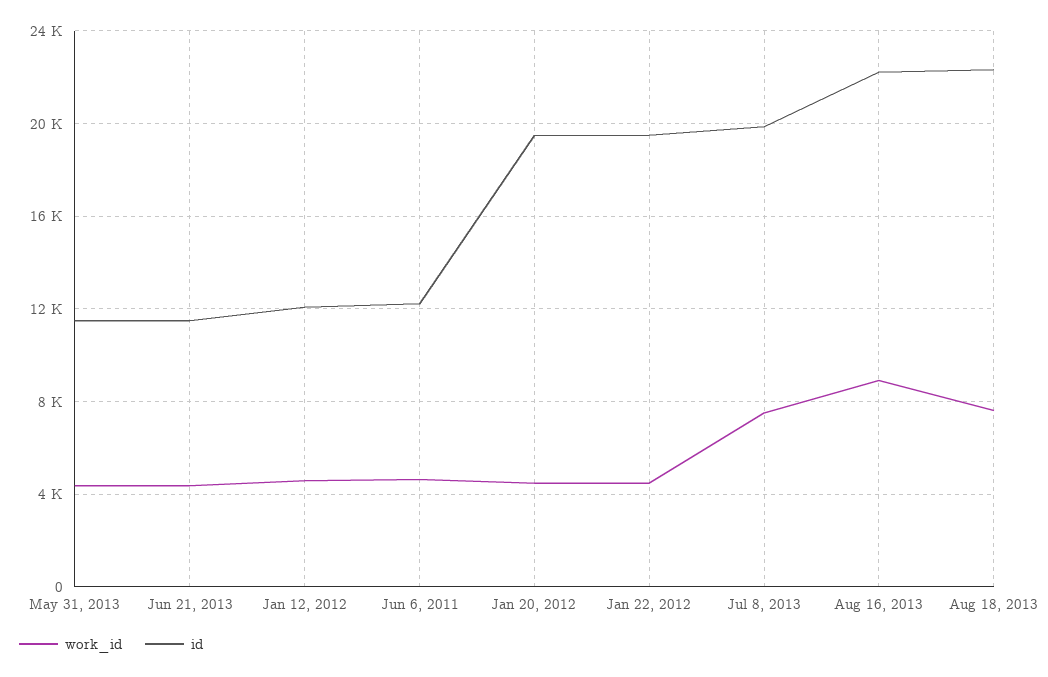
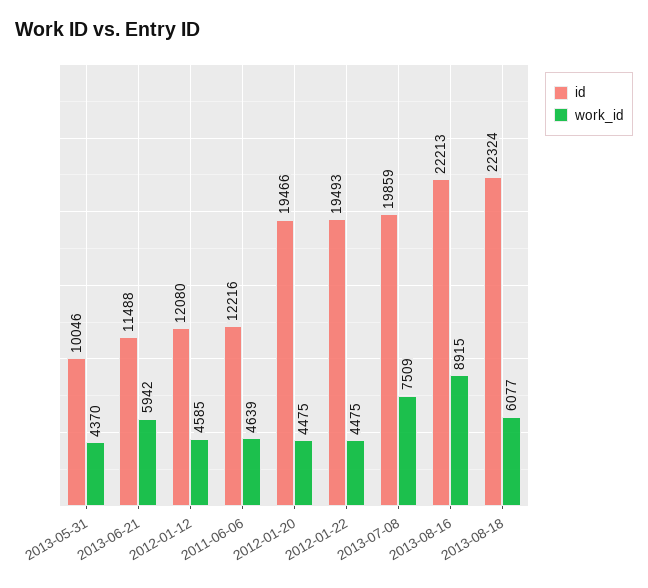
id, May 31, 2013: 11500 -> 10046
work_id, Jun 21, 2013: 4500 -> 5942
work_id, Aug 18, 2013: 7500 -> 6077

